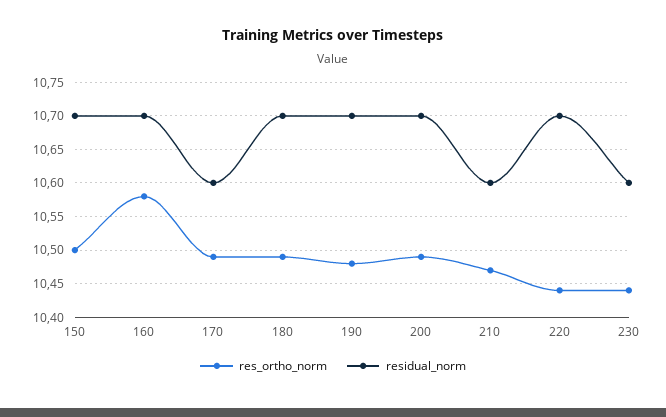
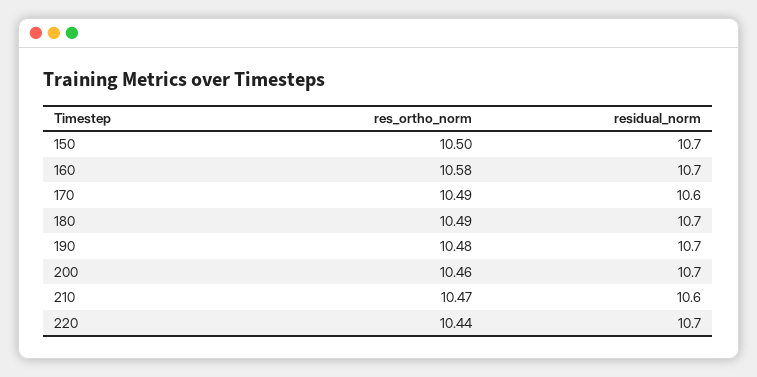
res_ortho_norm, 200: 10.49 -> 10.46
res_ortho_norm, 230: 10.44 -> none
residual_norm, 230: 10.6 -> none

